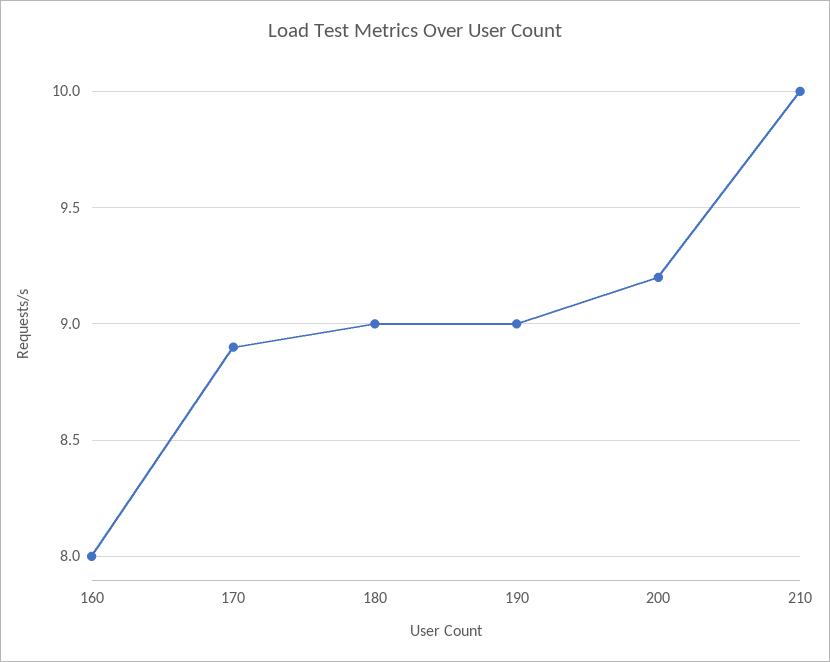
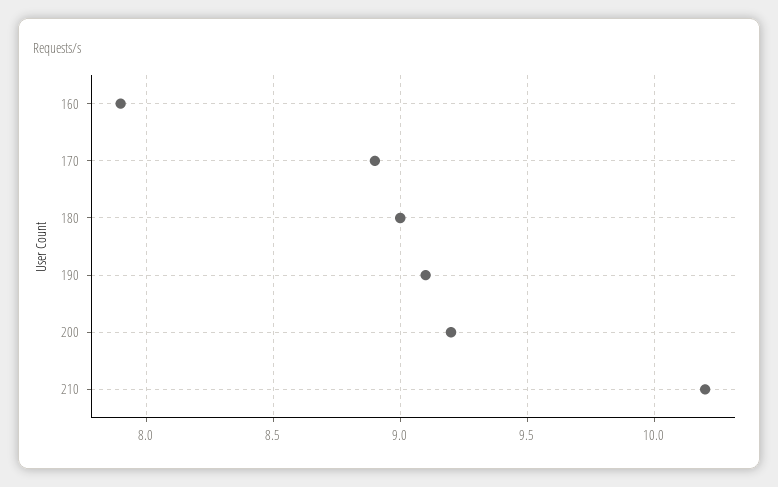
160: 8 -> 7.9
190: 9 -> 9.1
210: 10 -> 10.2

